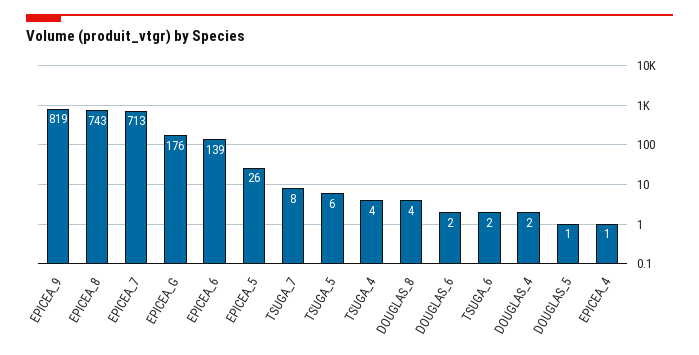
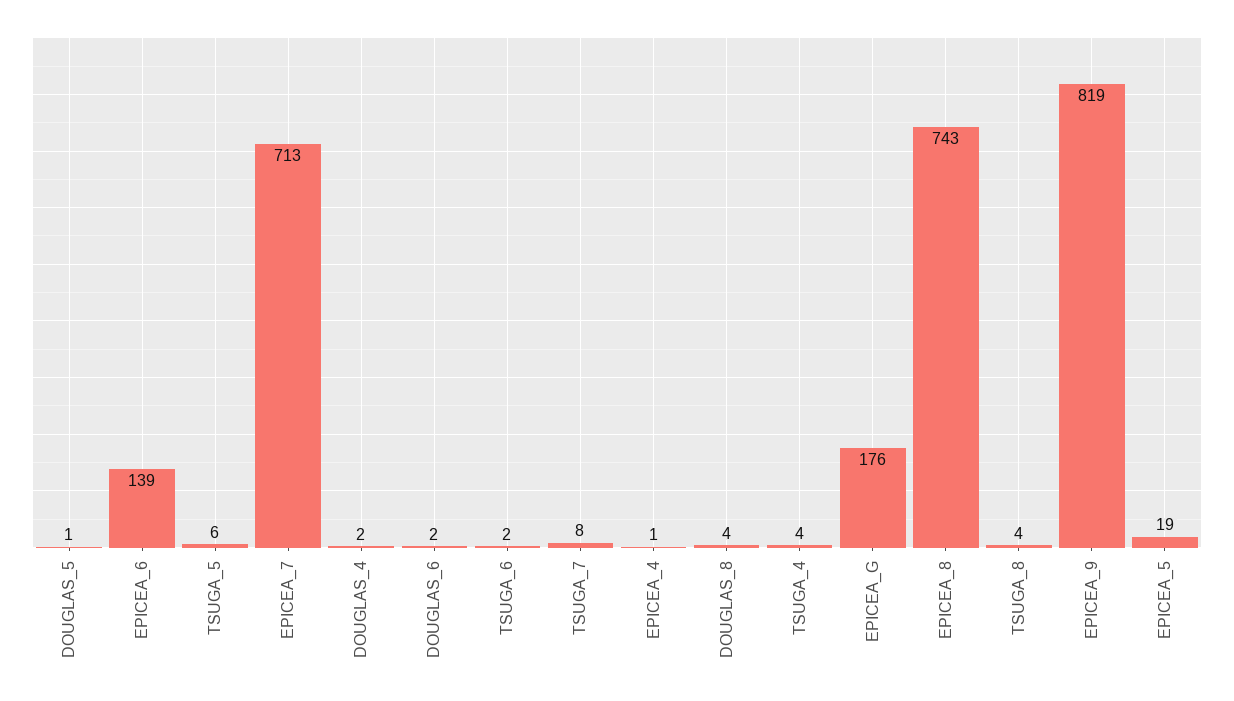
EPICEA_5: 26 -> 19
TSUGA_8: none -> 4

